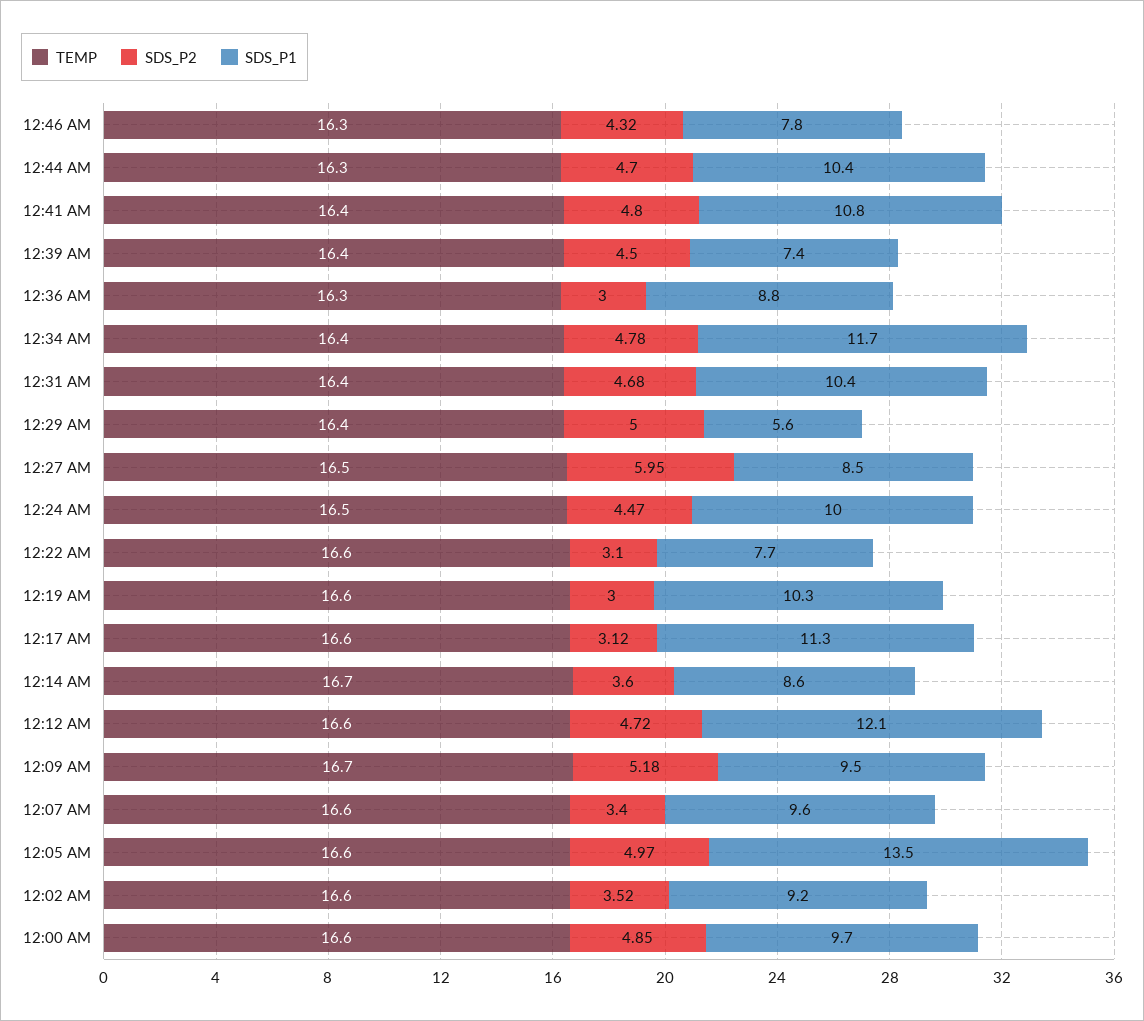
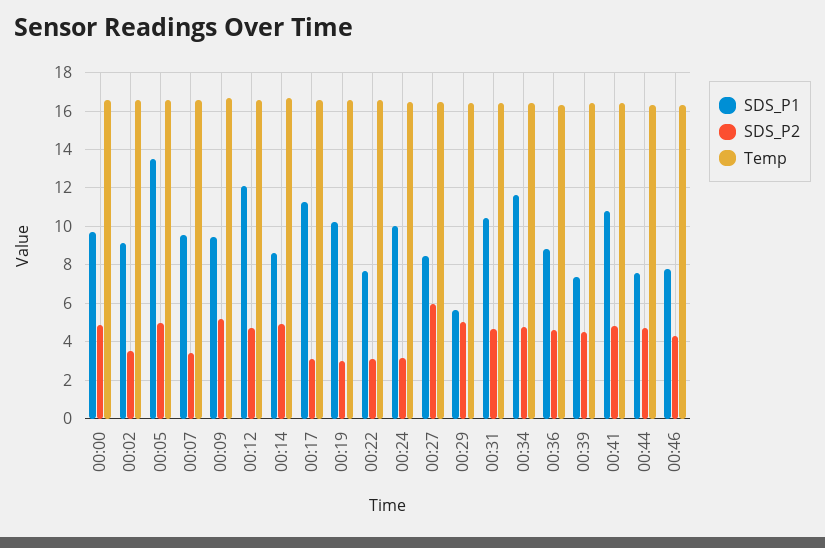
SDS_P1, 12:44 AM: 10.4 -> 7.5
SDS_P2, 12:36 AM: 3 -> 4.5
SDS_P2, 12:24 AM: 4.47 -> 3
SDS_P2, 12:14 AM: 3.6 -> 5

